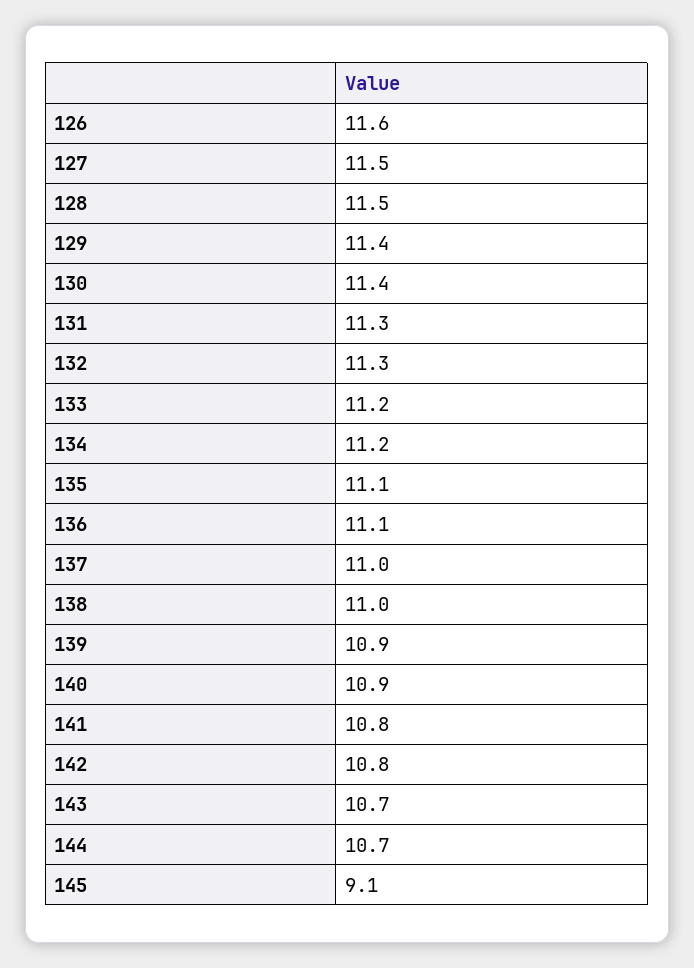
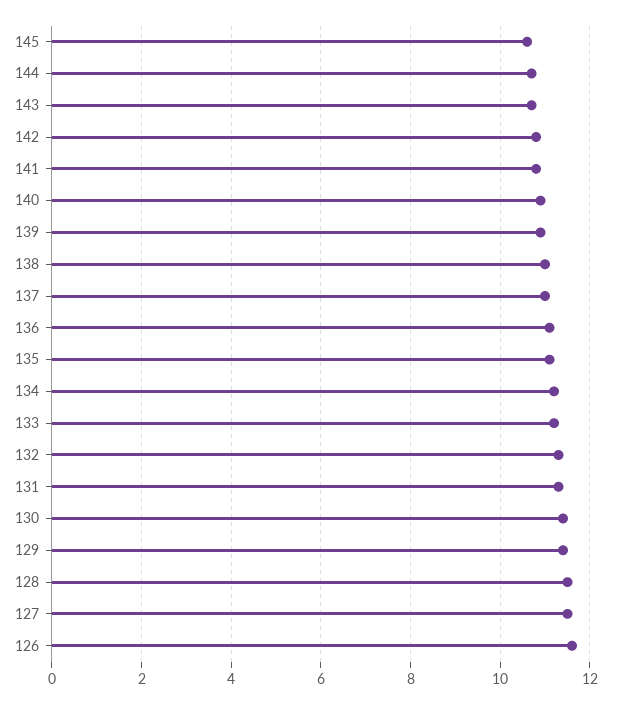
145: 9.1 -> 10.5

